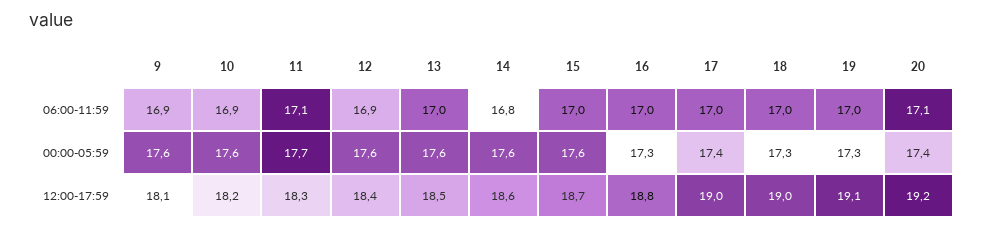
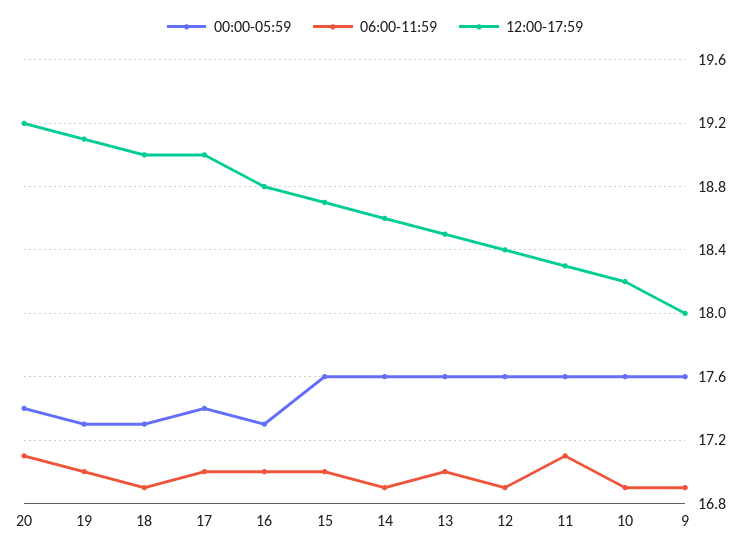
06:00-11:59, 14: 16.8 -> 16.9
06:00-11:59, 18: 17 -> 16.9
00:00-05:59, 11: 17.7 -> 17.6
12:00-17:59, 9: 18.1 -> 18

